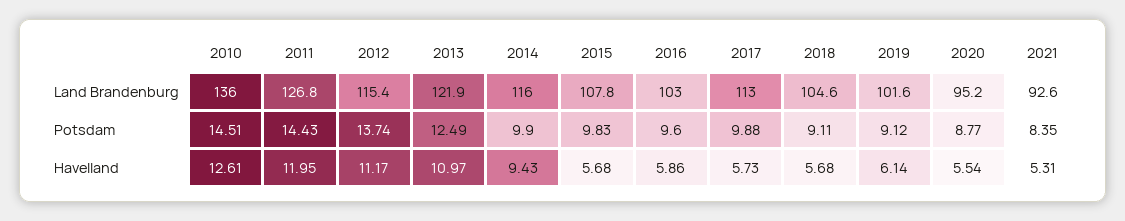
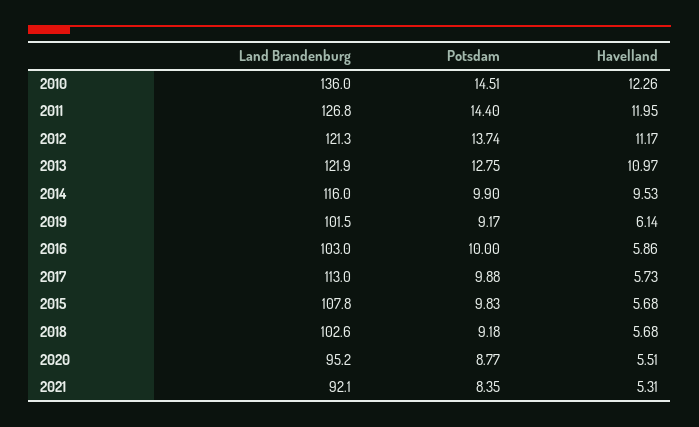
2012, Land Brandenburg: 115.4 -> 121.3
2018, Land Brandenburg: 104.6 -> 102.6
2019, Land Brandenburg: 101.6 -> 101.5
2021, Land Brandenburg: 92.6 -> 92.1
2011, Potsdam: 14.43 -> 14.4
2013, Potsdam: 12.49 -> 12.75
2016, Potsdam: 9.6 -> 10
2018, Potsdam: 9.11 -> 9.18
2019, Potsdam: 9.12 -> 9.17
2010, Havelland: 12.61 -> 12.26
2014, Havelland: 9.43 -> 9.53
2020, Havelland: 5.54 -> 5.51

